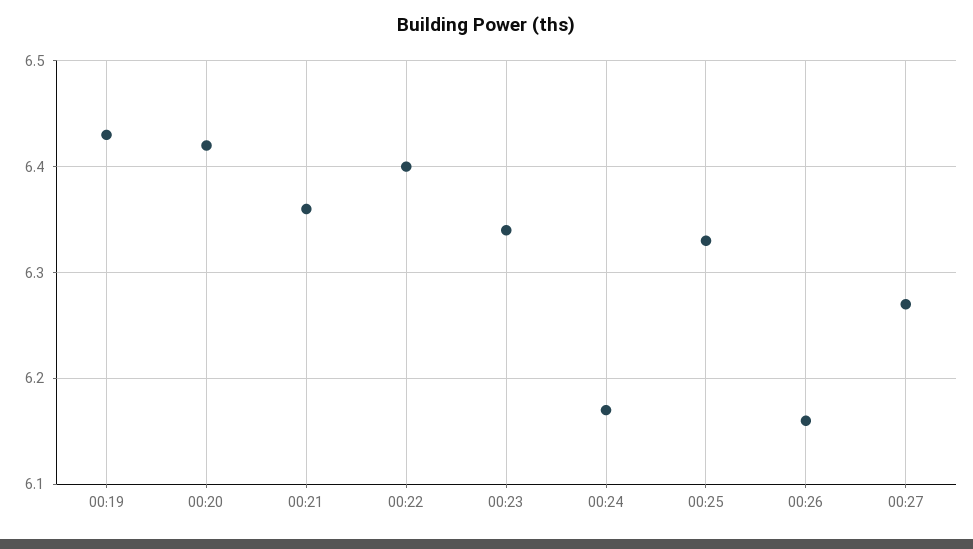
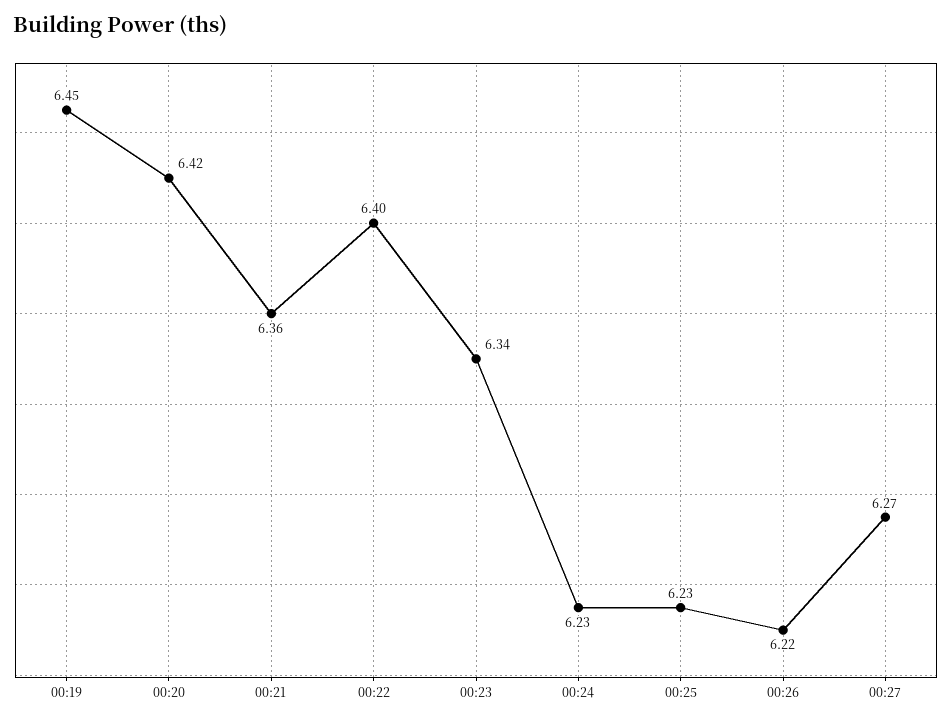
00:19: 6.43 -> 6.45
00:24: 6.17 -> 6.23
00:25: 6.33 -> 6.23
00:26: 6.16 -> 6.22

